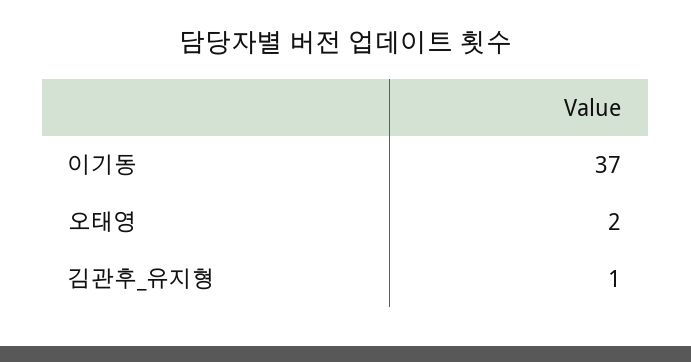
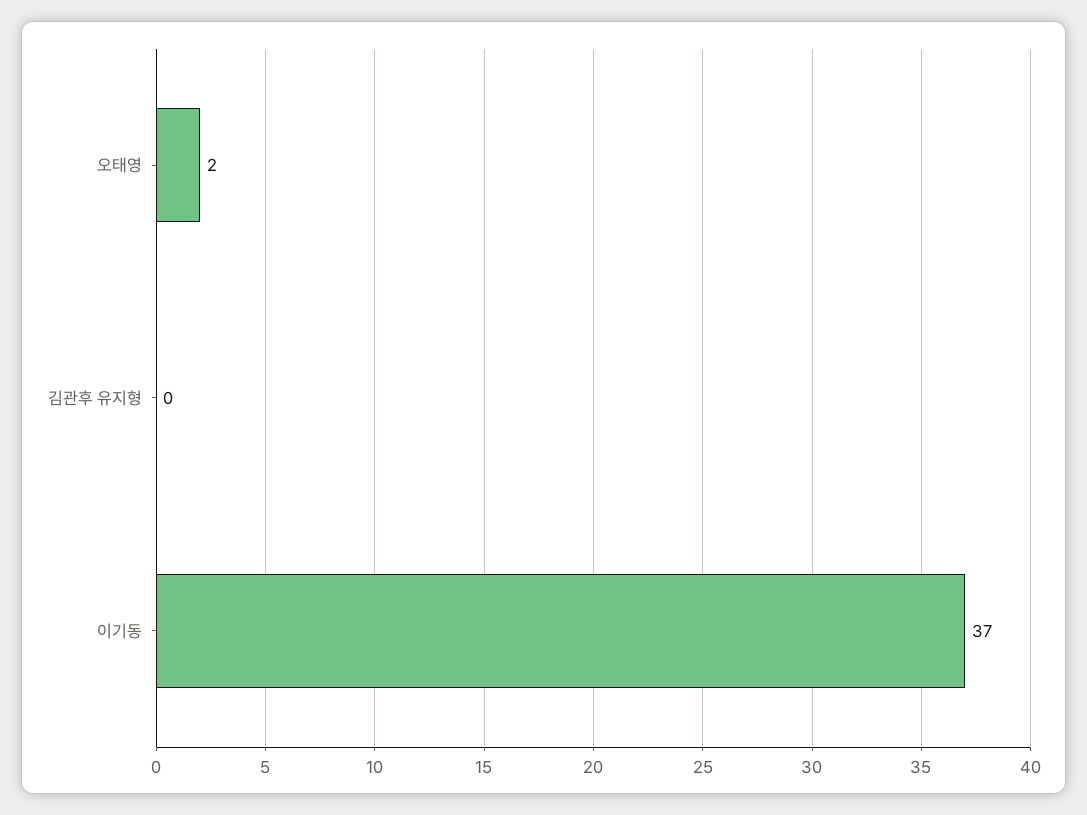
김관후_유지형: 1 -> 0

